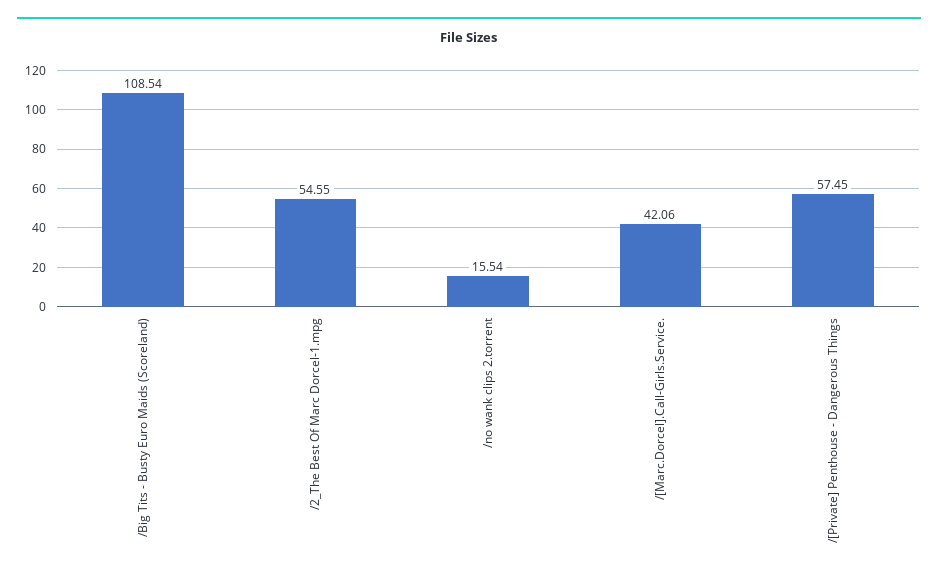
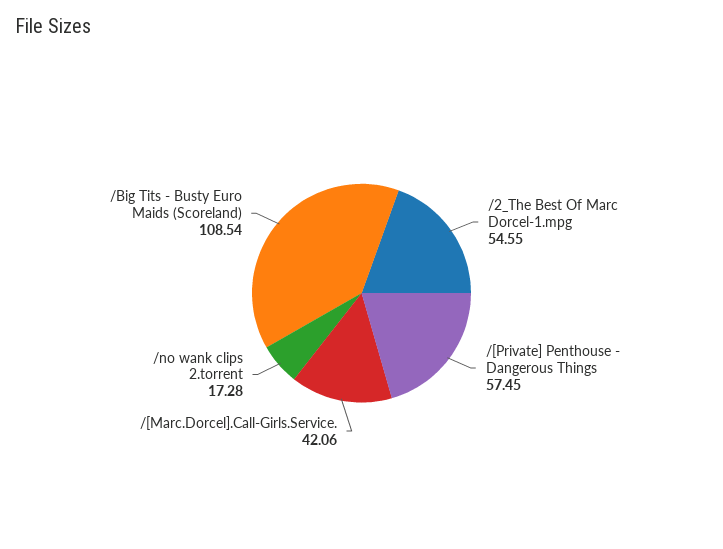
/no wank clips 2.torrent: 15.54 -> 17.28

